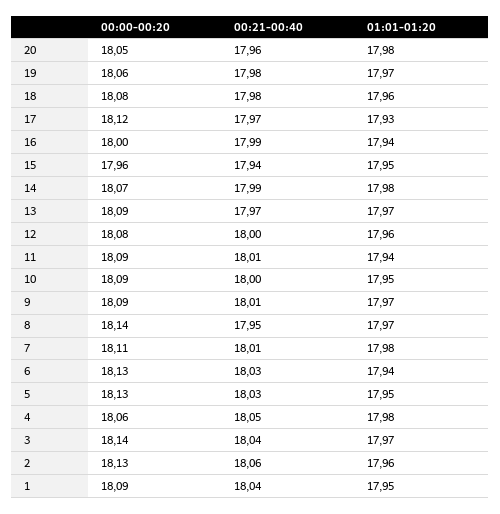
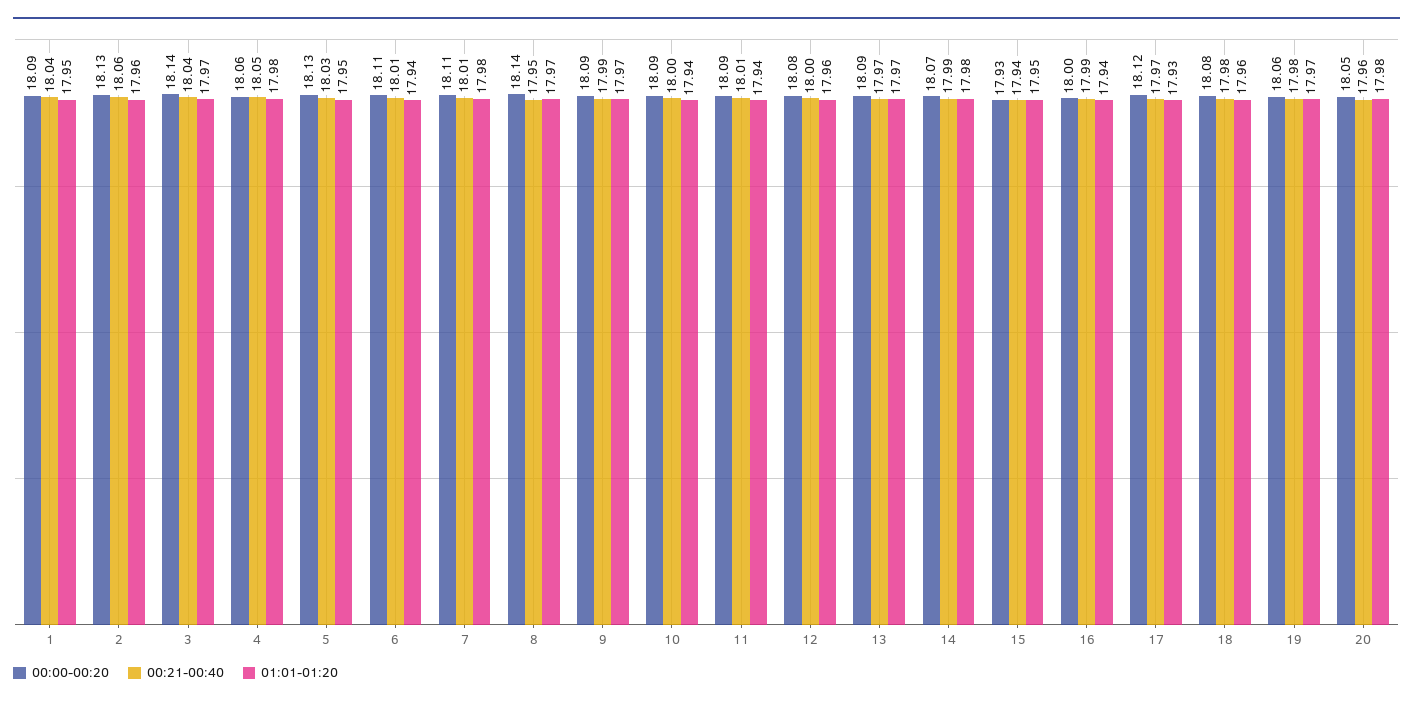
00:00-00:20, 15: 17.96 -> 17.93
01:01-01:20, 10: 17.95 -> 17.94
00:21-00:40, 9: 18.01 -> 17.99
00:00-00:20, 6: 18.13 -> 18.11
00:21-00:40, 6: 18.03 -> 18.01

